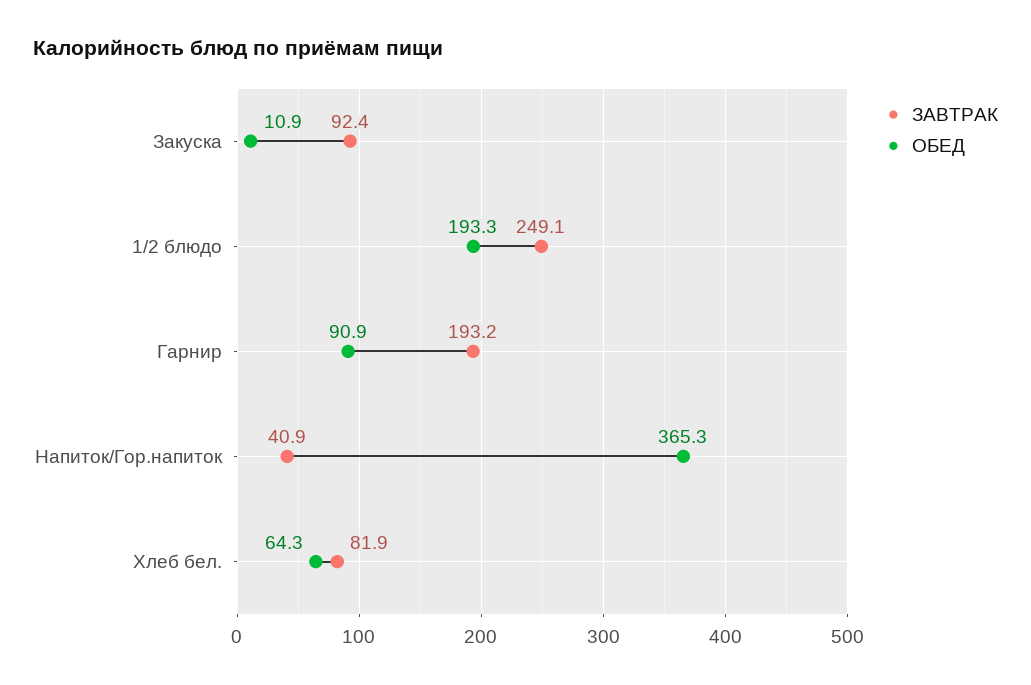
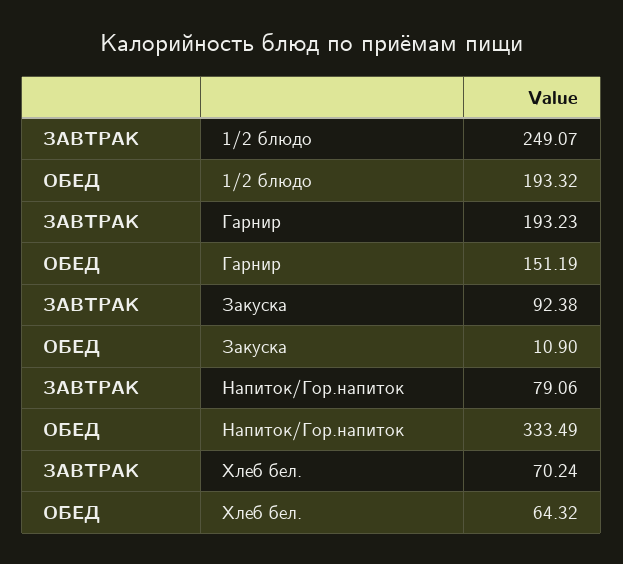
ОБЕД, Гарнир: 90.9 -> 151.19
ЗАВТРАК, Напиток/Гор.напиток: 40.9 -> 79.06
ОБЕД, Напиток/Гор.напиток: 365.3 -> 333.49
ЗАВТРАК, Хлеб бел.: 81.9 -> 70.24

